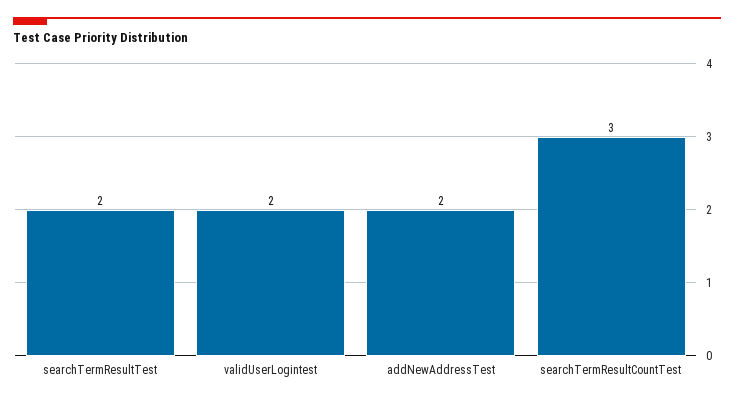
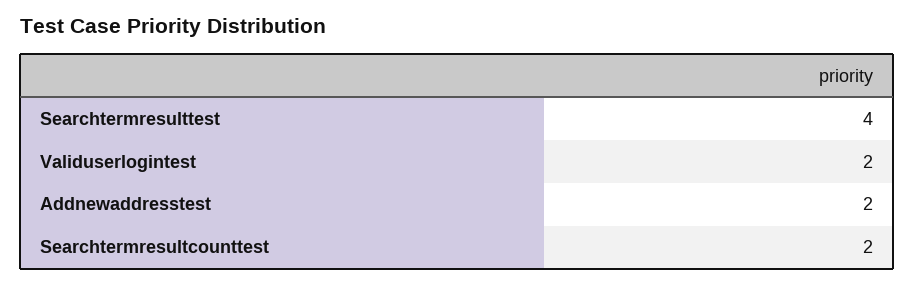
searchTermResultTest: 2 -> 4
searchTermResultCountTest: 3 -> 2

